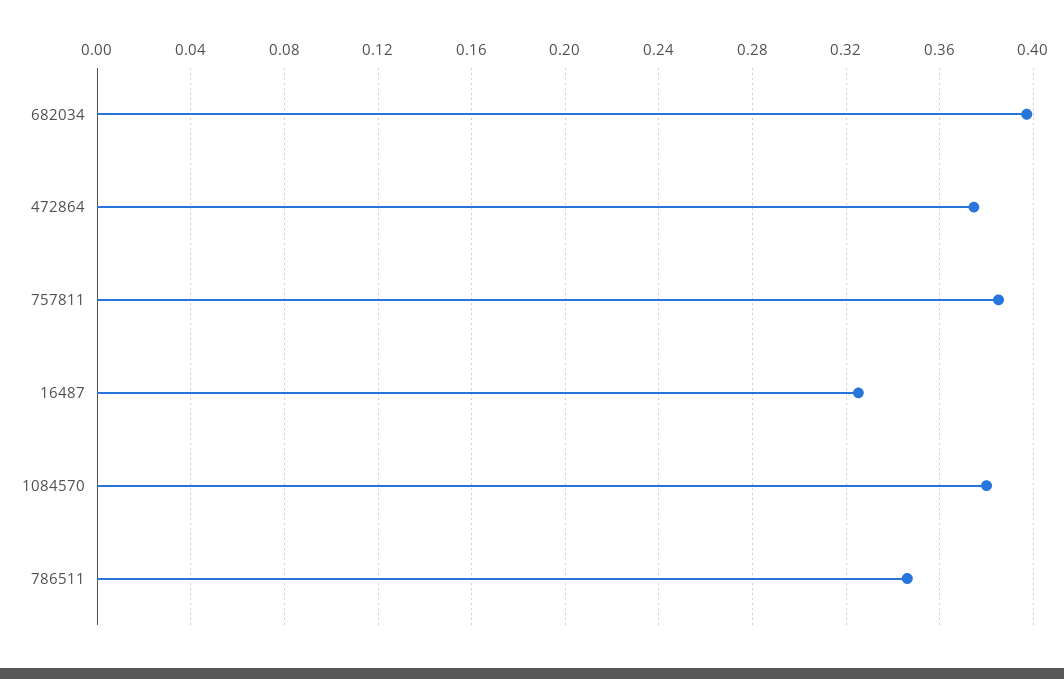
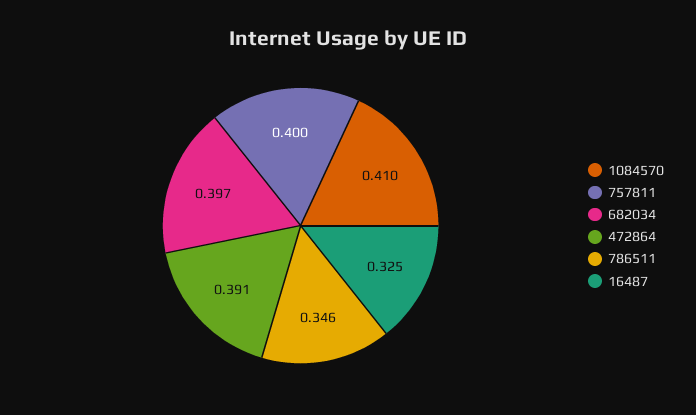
472864: 0.375 -> 0.391
757811: 0.385 -> 0.4
1084570: 0.38 -> 0.41

